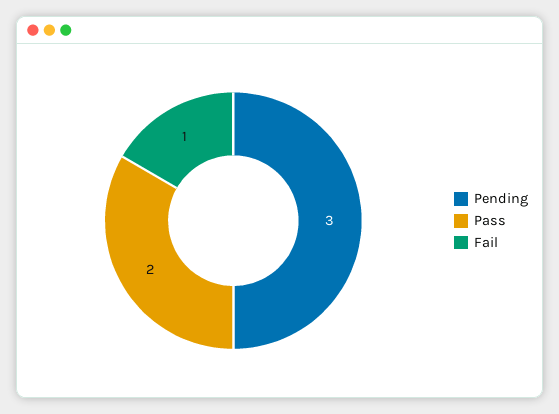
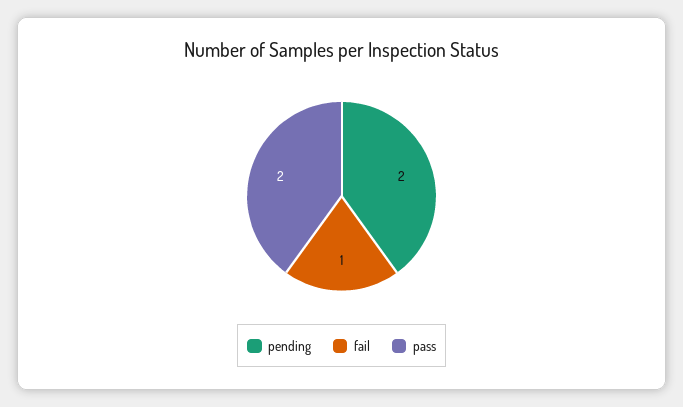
Pending: 3 -> 2

